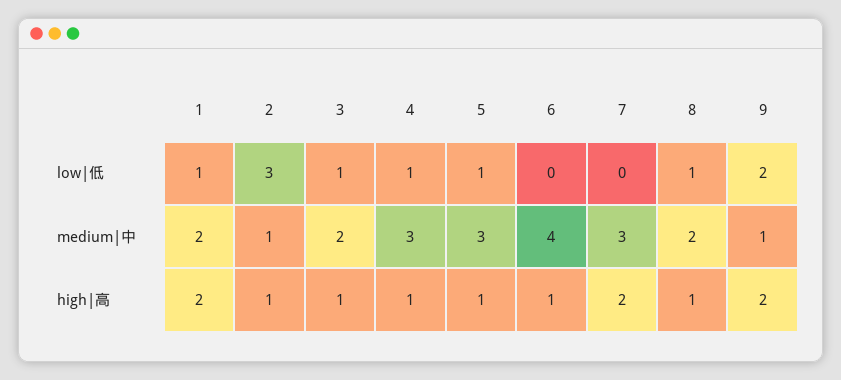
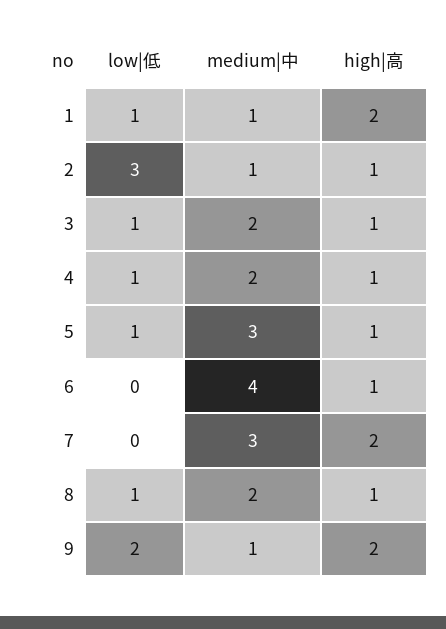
1, medium|中: 2 -> 1
4, medium|中: 3 -> 2

